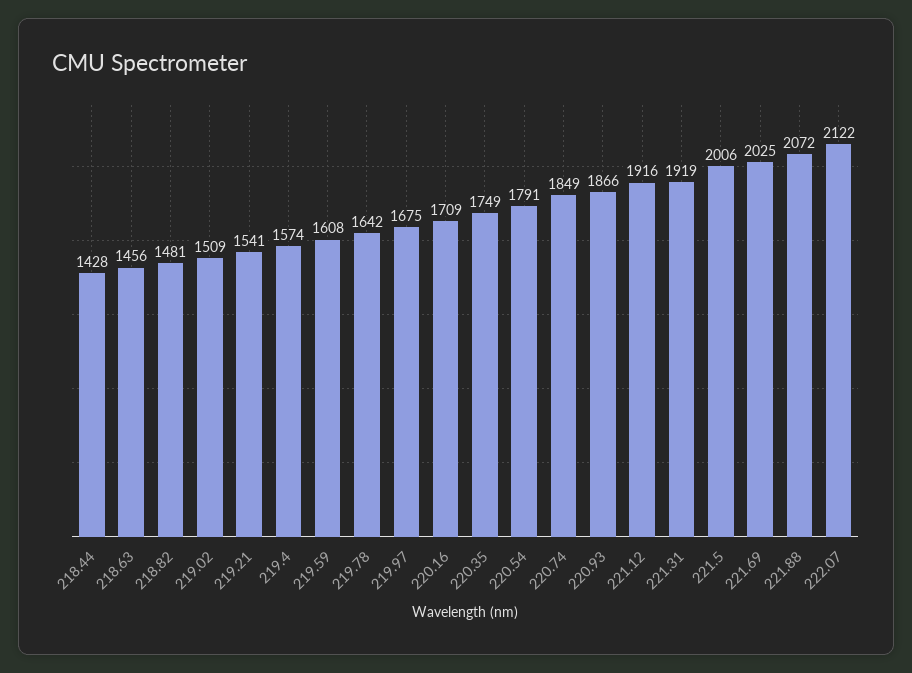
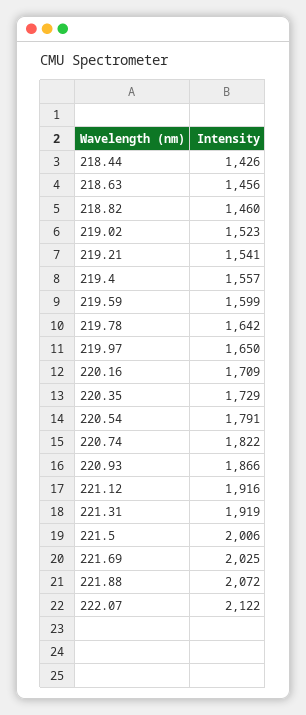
218.44: 1428 -> 1426
218.82: 1481 -> 1460
219.02: 1509 -> 1523
219.4: 1574 -> 1557
219.59: 1608 -> 1599
219.97: 1675 -> 1650
220.35: 1749 -> 1729
220.74: 1849 -> 1822

